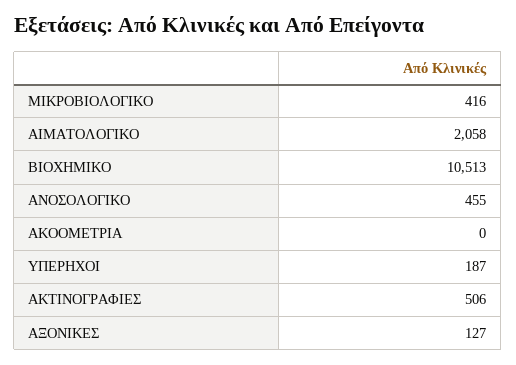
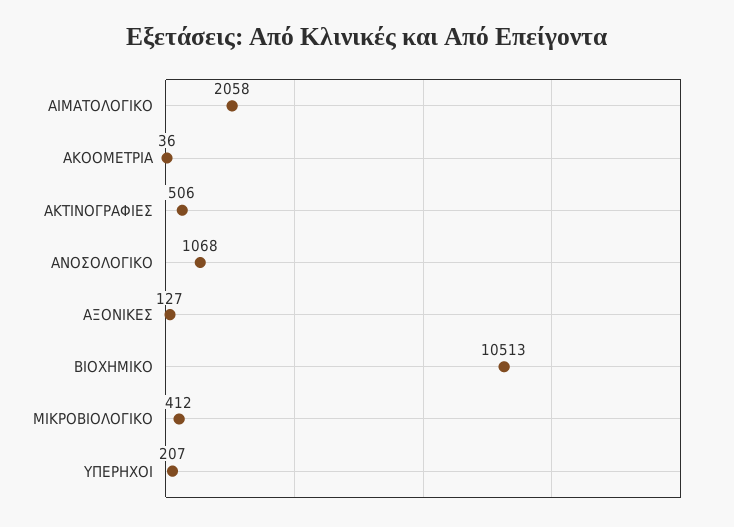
ΜΙΚΡΟΒΙΟΛΟΓΙΚΟ: 416 -> 412
ΑΝΟΣΟΛΟΓΙΚΟ: 455 -> 1068
ΑΚΟΟΜΕΤΡΙΑ: 0 -> 36
ΥΠΕΡΗΧΟΙ: 187 -> 207

